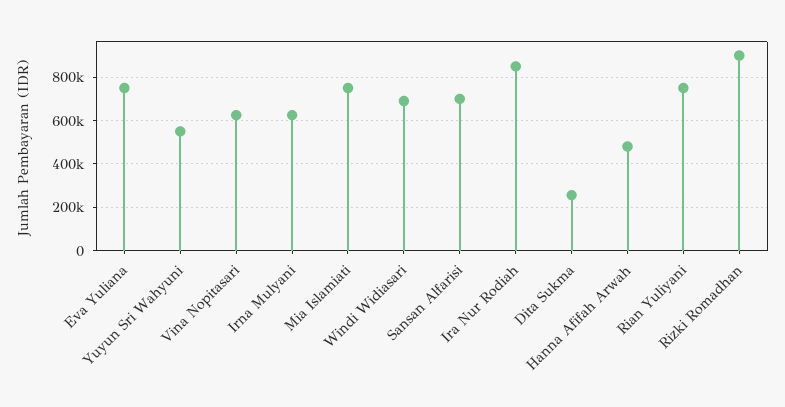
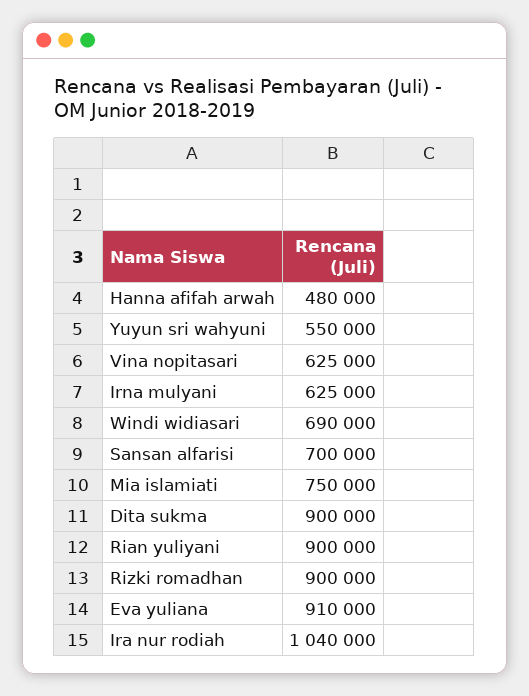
Eva Yuliana: 750000 -> 910000
Ira Nur Rodiah: 850000 -> 1040000
Dita Sukma: 250000 -> 900000
Rian Yuliyani: 750000 -> 900000

